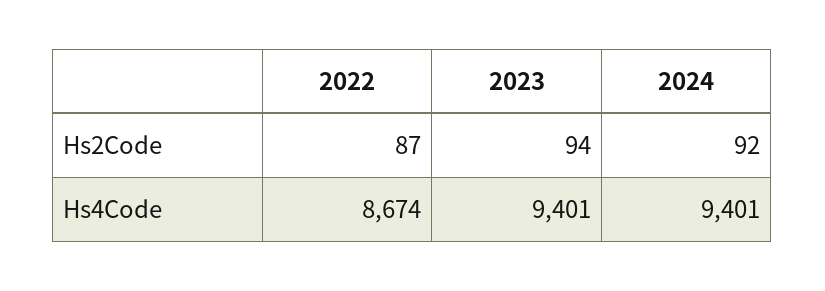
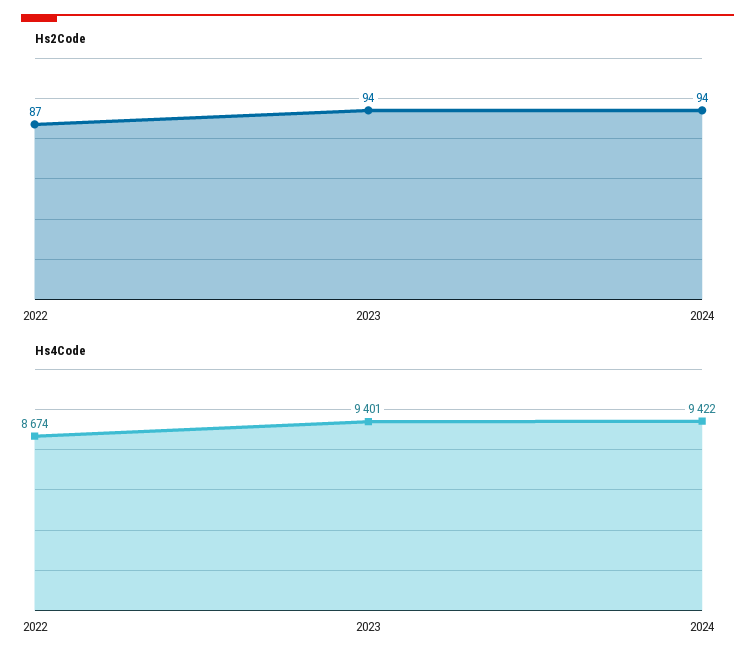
Hs2Code, 2024: 92 -> 94
Hs4Code, 2024: 9401 -> 9422

